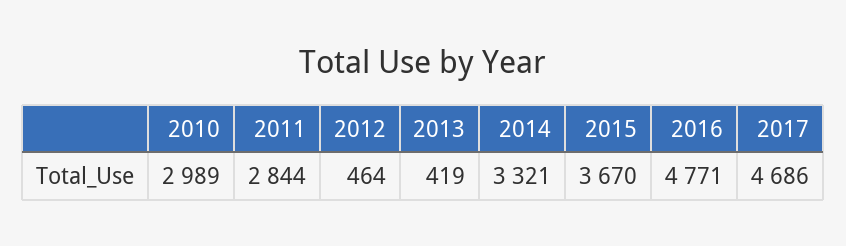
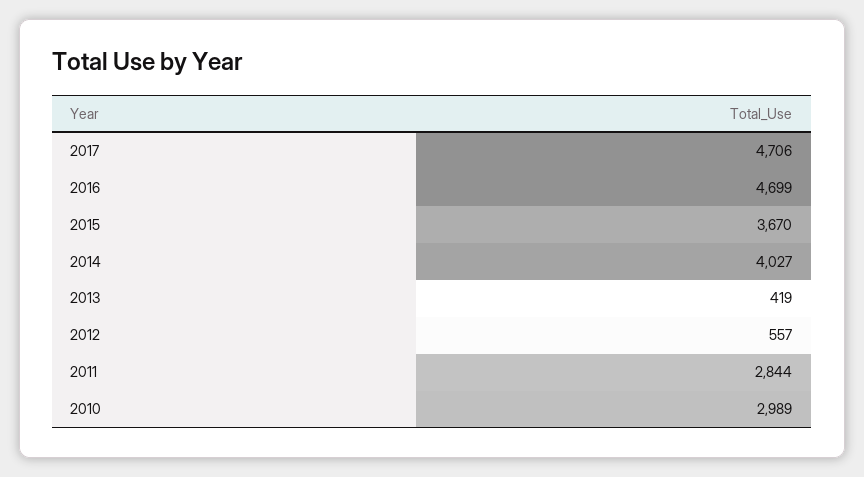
2012: 464 -> 557
2014: 3321 -> 4027
2016: 4771 -> 4699
2017: 4686 -> 4706

